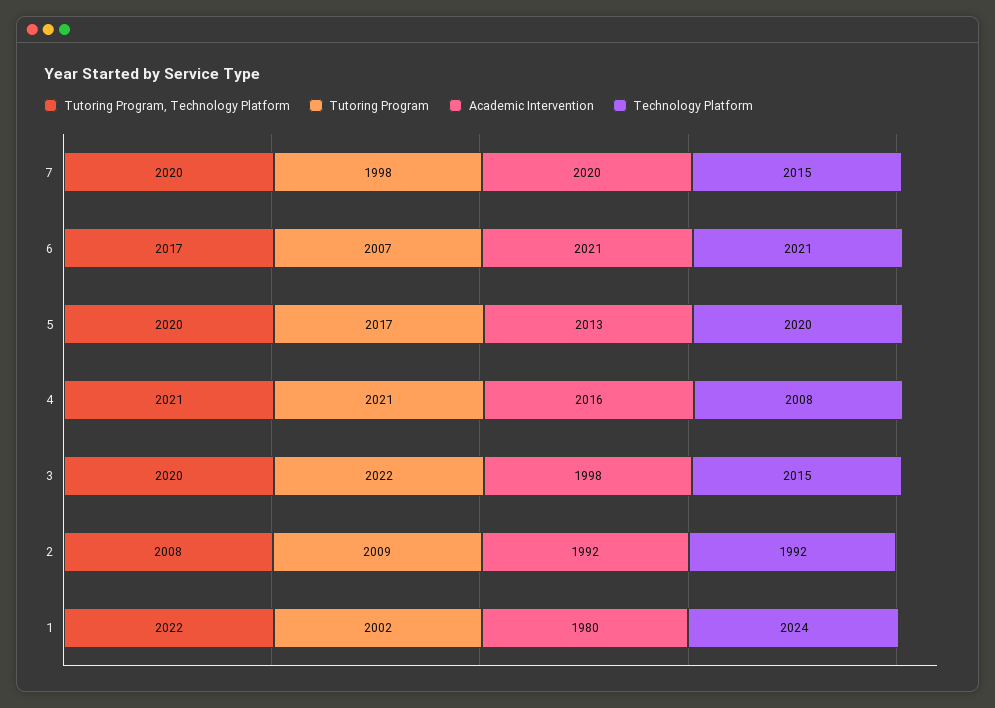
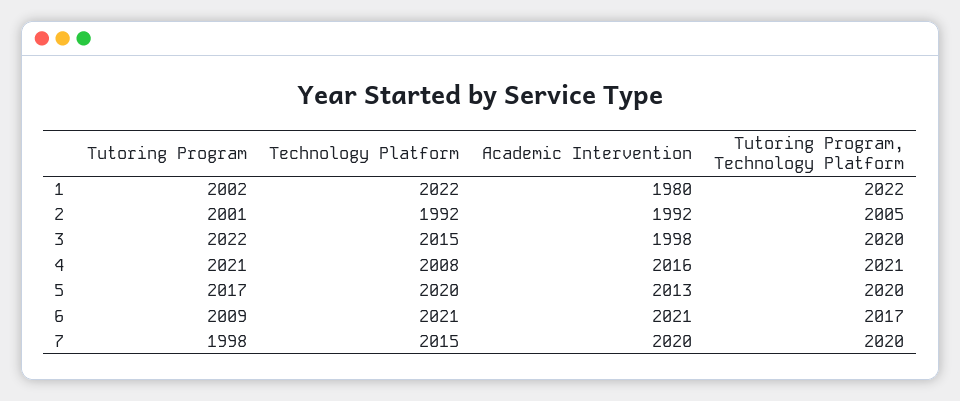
Tutoring Program, 6: 2007 -> 2009
Tutoring Program, Technology Platform, 2: 2008 -> 2005
Tutoring Program, 2: 2009 -> 2001
Technology Platform, 1: 2024 -> 2022

